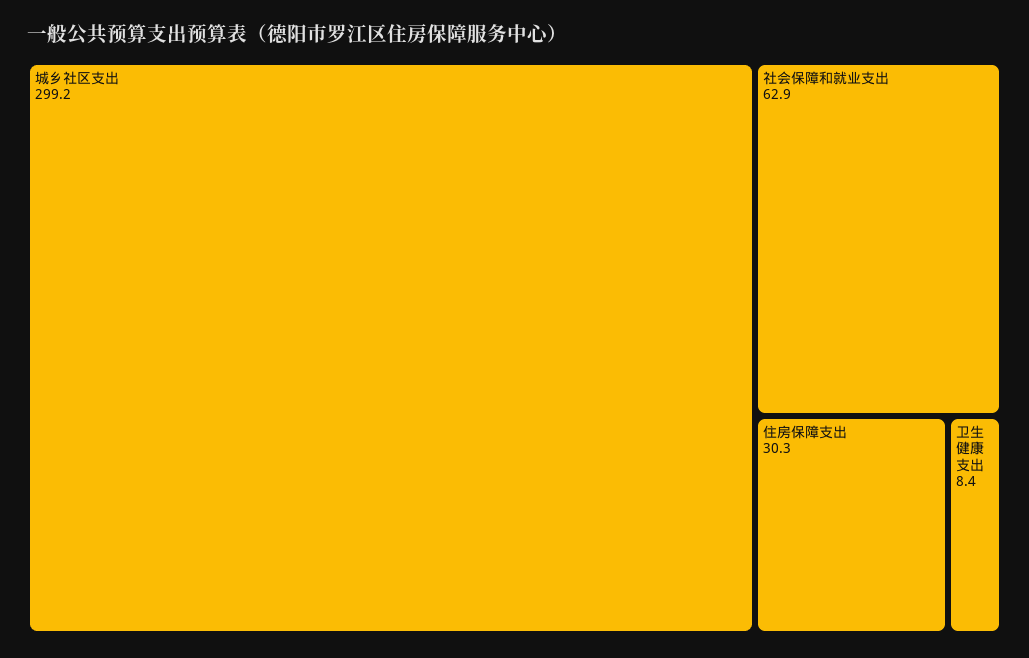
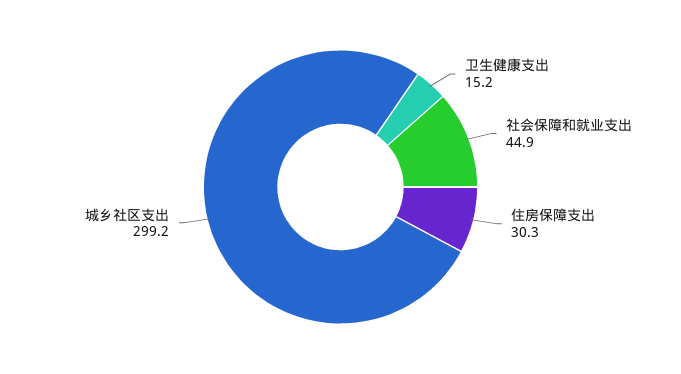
社会保障和就业支出: 62.9 -> 44.9
卫生健康支出: 8.4 -> 15.2

